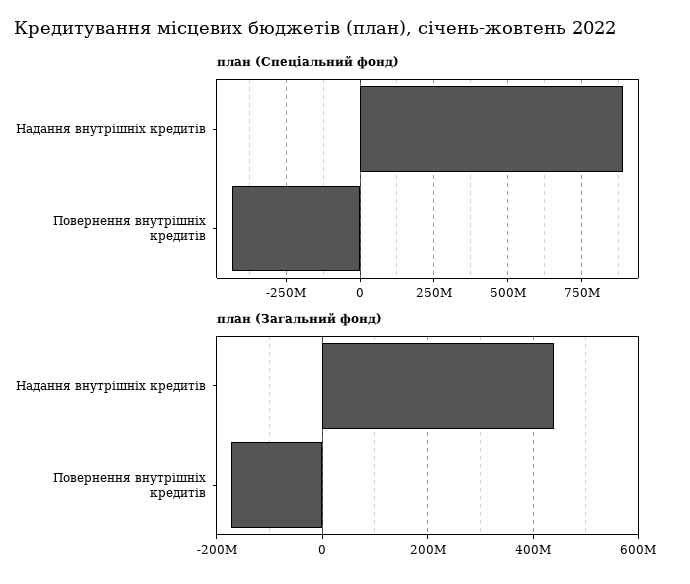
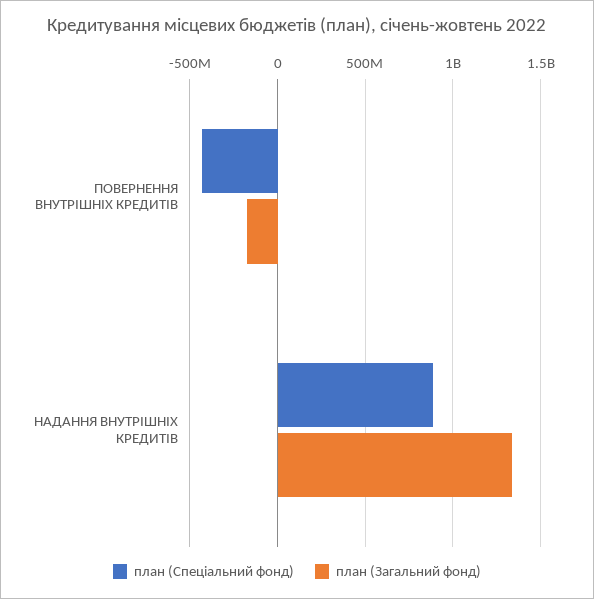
план (Загальний фонд), Надання внутрішніх кредитів: 440000000 -> 1350000000

